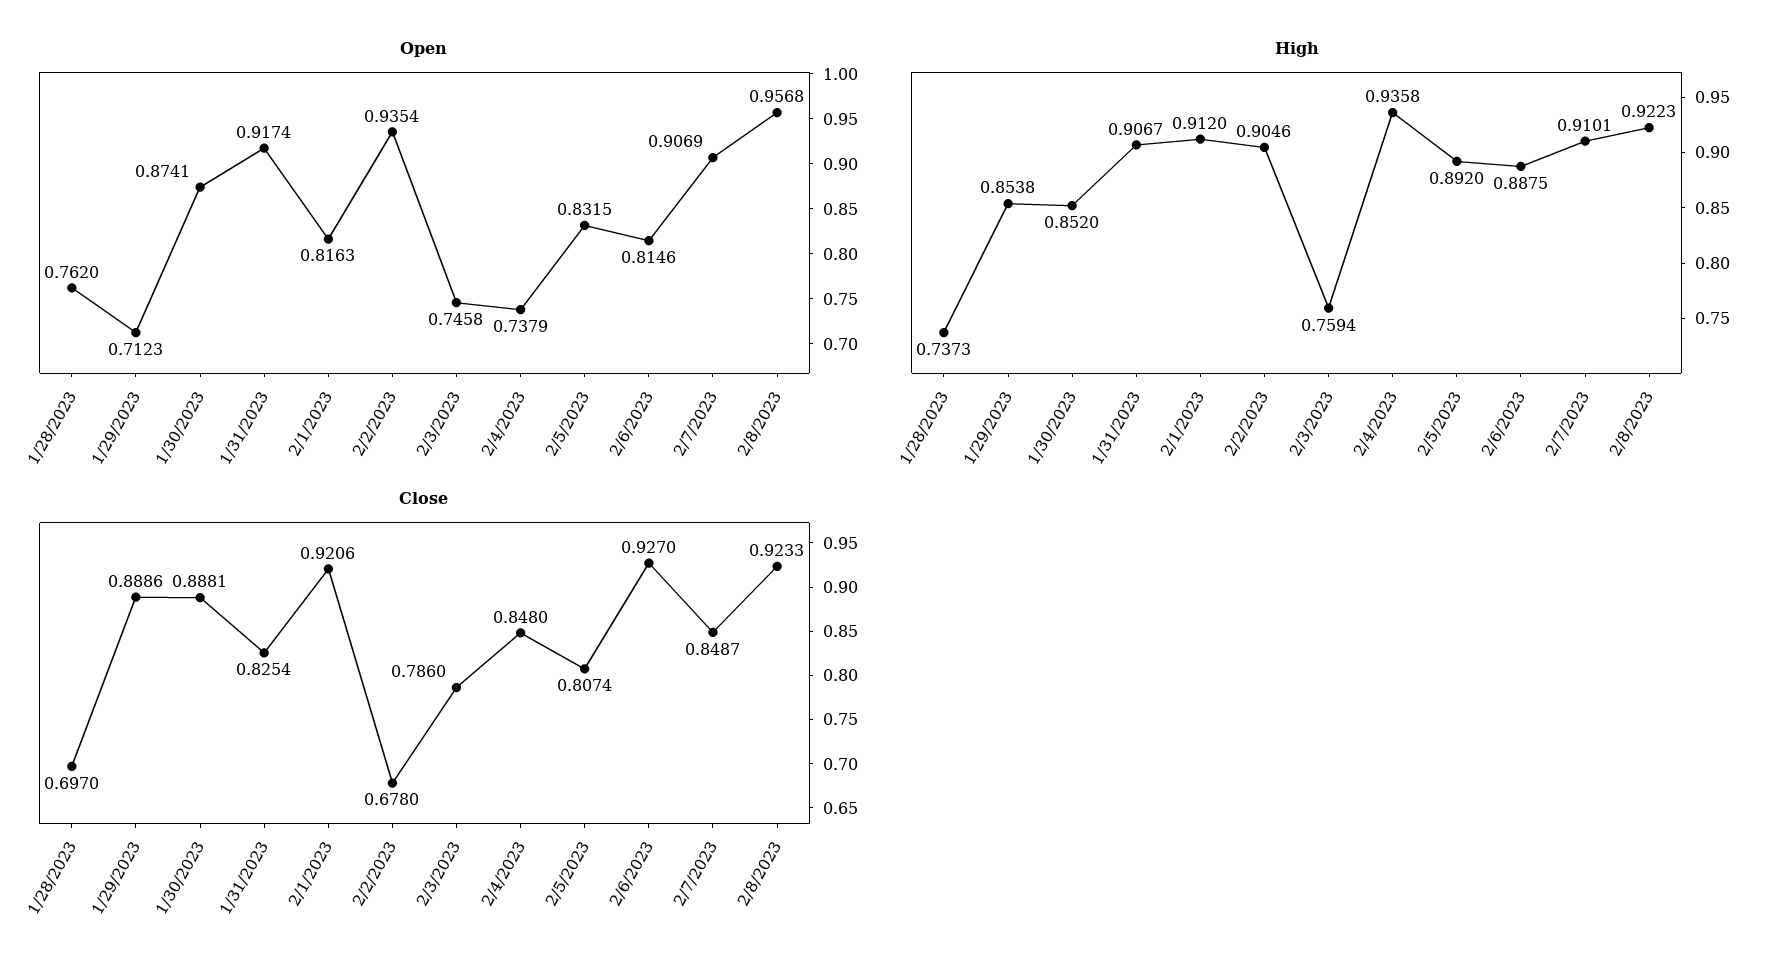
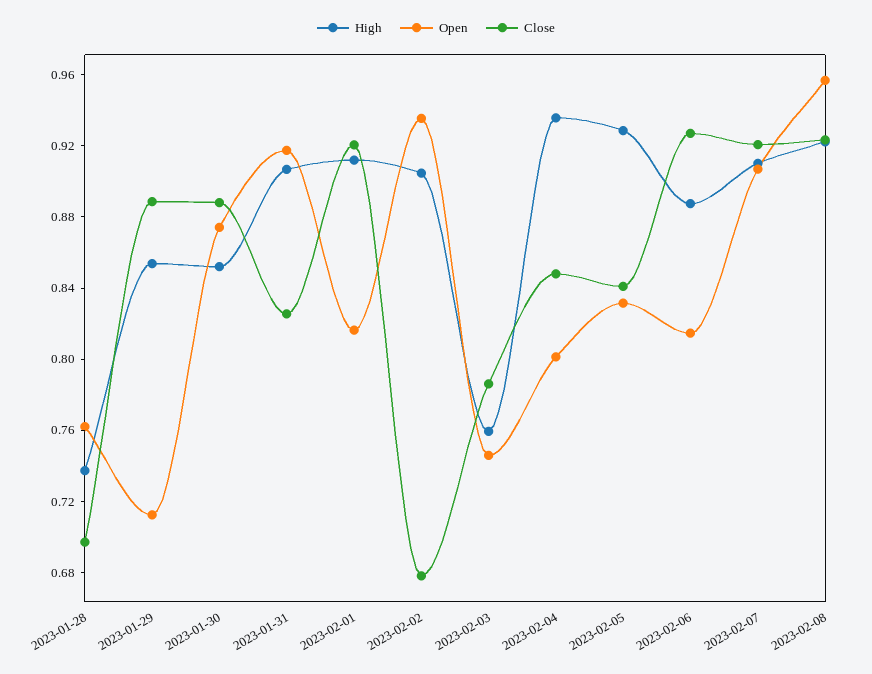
Open, 2/4/2023: 0.7379 -> 0.8
High, 2/5/2023: 0.892 -> 0.93
Close, 2/5/2023: 0.8074 -> 0.84
Close, 2/7/2023: 0.8487 -> 0.92

